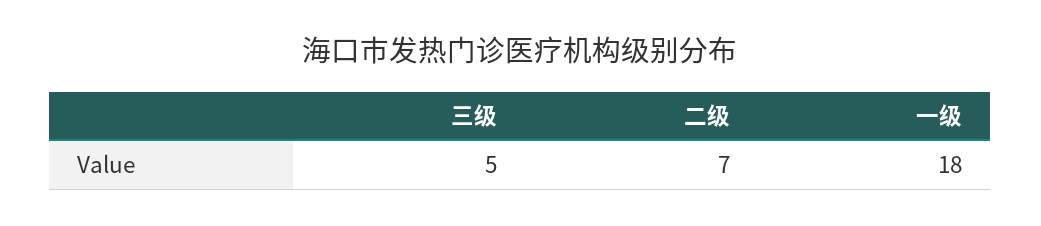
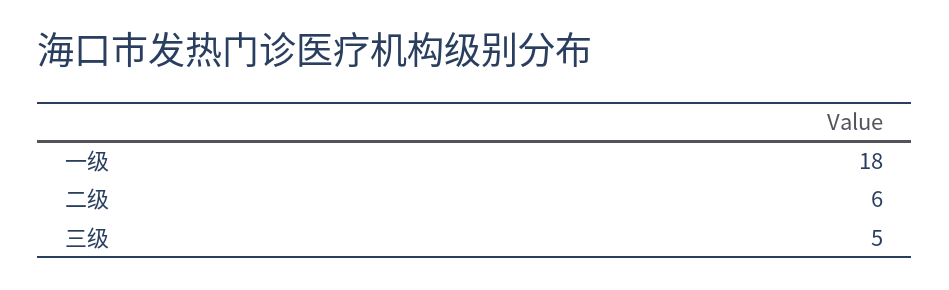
二级: 7 -> 6

